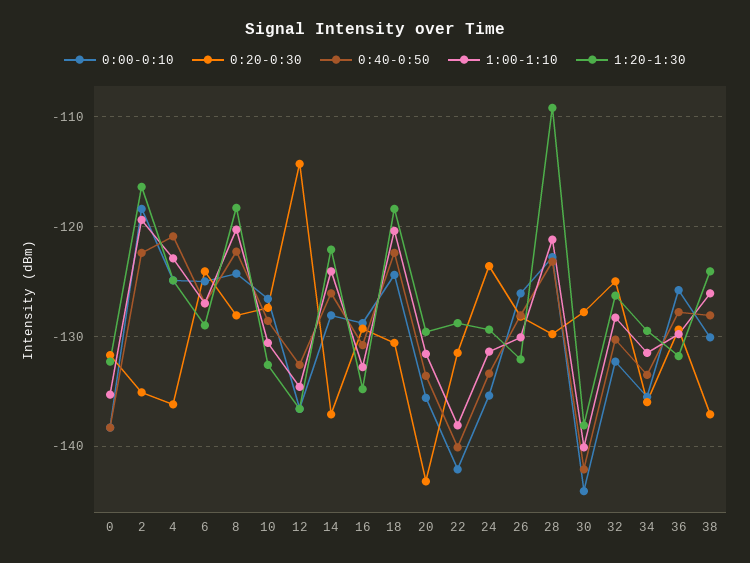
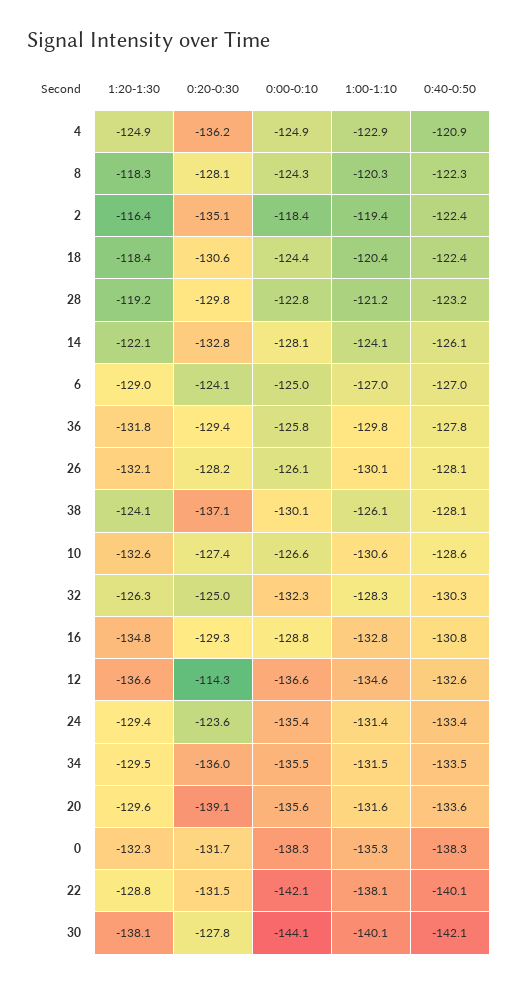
0:20-0:30, 14: -137 -> -132.8
0:20-0:30, 20: -143 -> -139.1
1:20-1:30, 28: -109 -> -119.2

